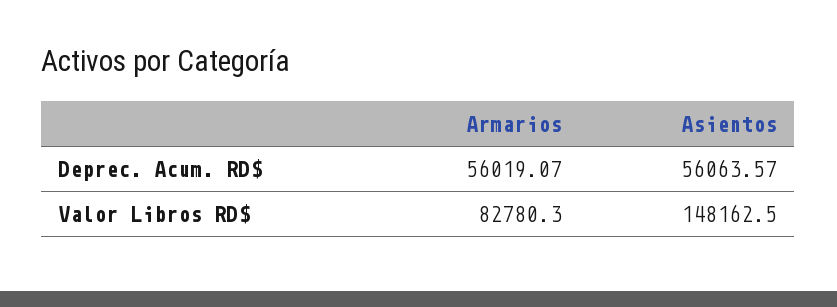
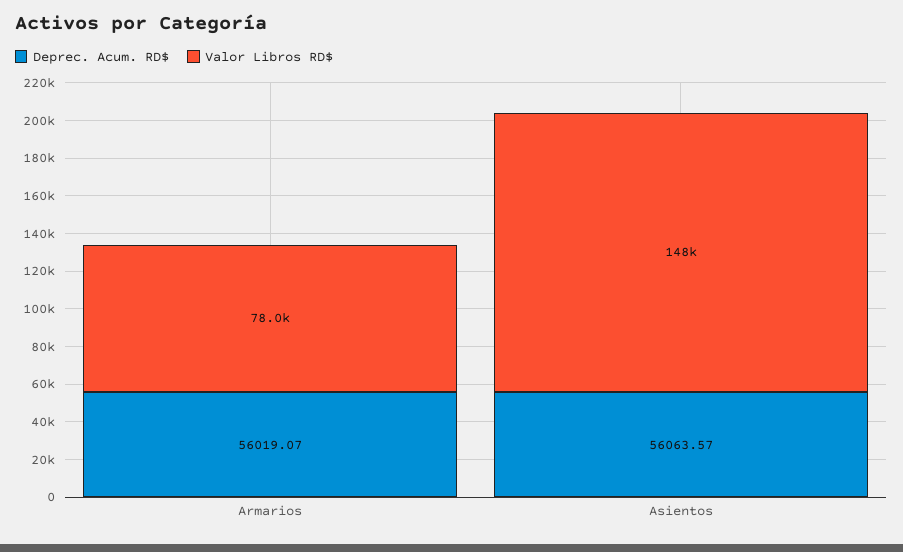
Valor Libros RD$, Armarios: 82780.3 -> 78000

